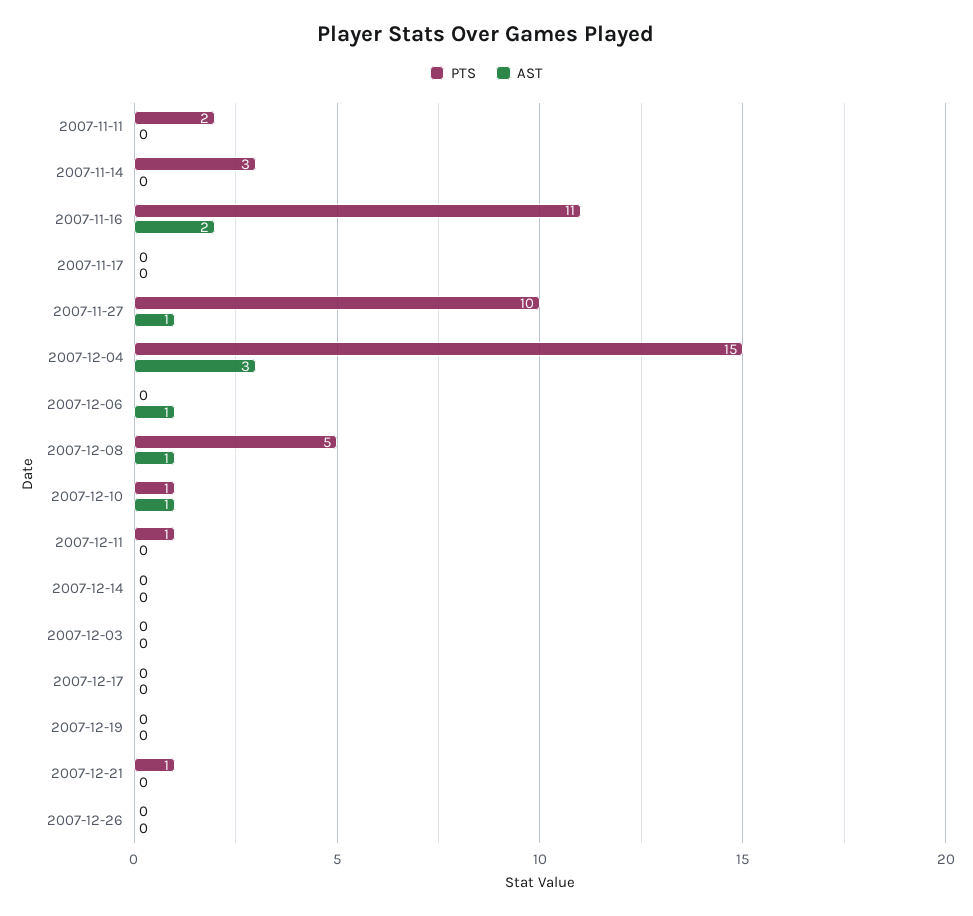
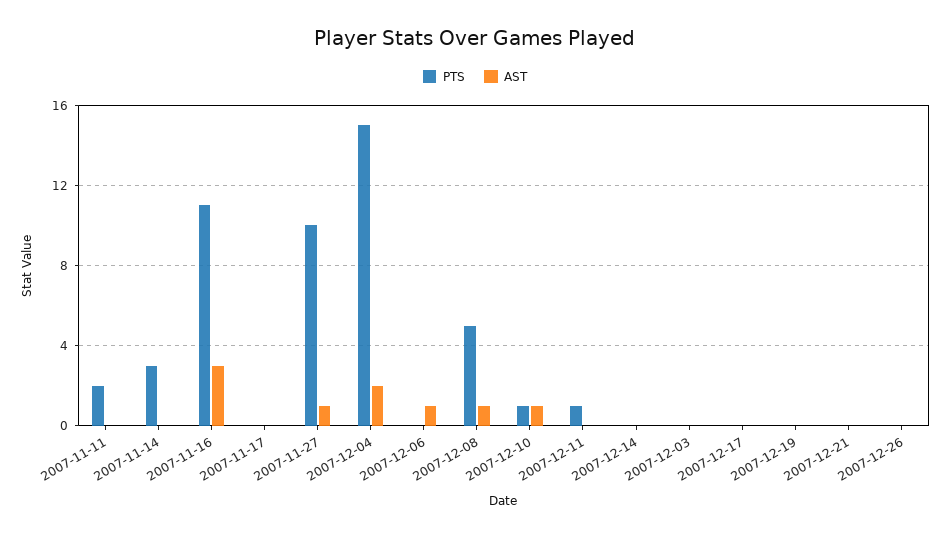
AST, 2007-11-16: 2 -> 3
AST, 2007-12-04: 3 -> 2
PTS, 2007-12-21: 1 -> 0

